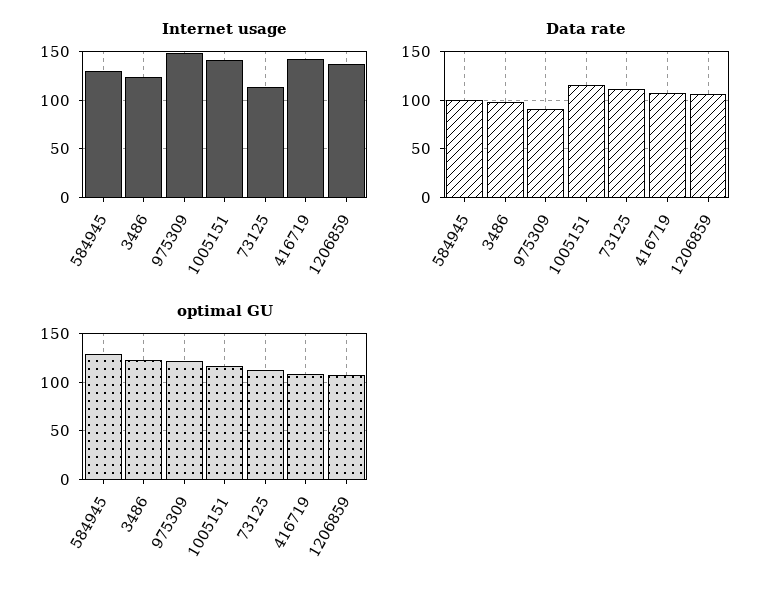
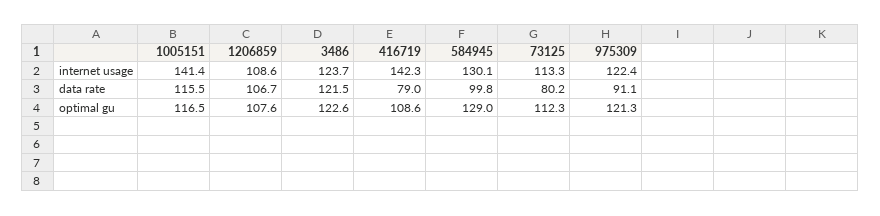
Internet usage, 975309: 150 -> 122.4
Internet usage, 1206859: 140 -> 108.6
Data rate, 3486: 100 -> 121.5
Data rate, 73125: 110 -> 80.2
Data rate, 416719: 110 -> 79

